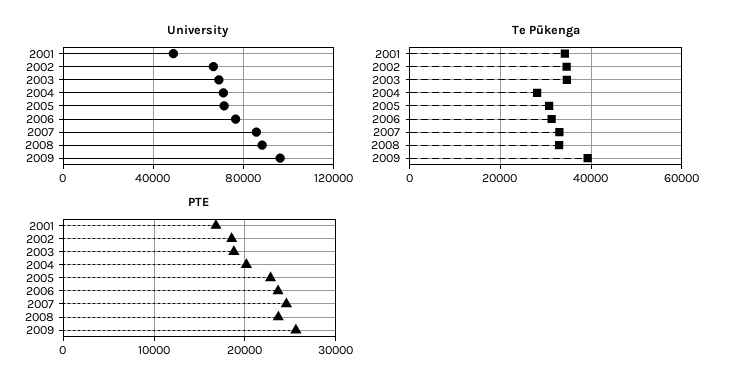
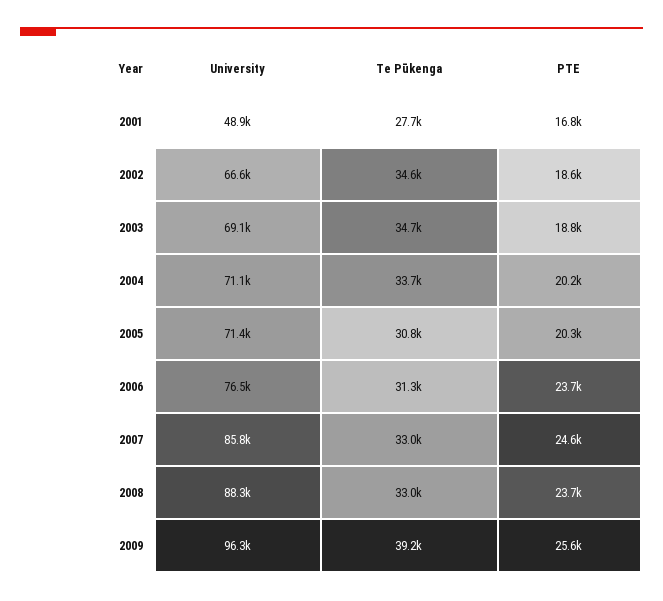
Te Pūkenga, 2001: 34000 -> 27700
Te Pūkenga, 2004: 28000 -> 33700
PTE, 2005: 23000 -> 20300

